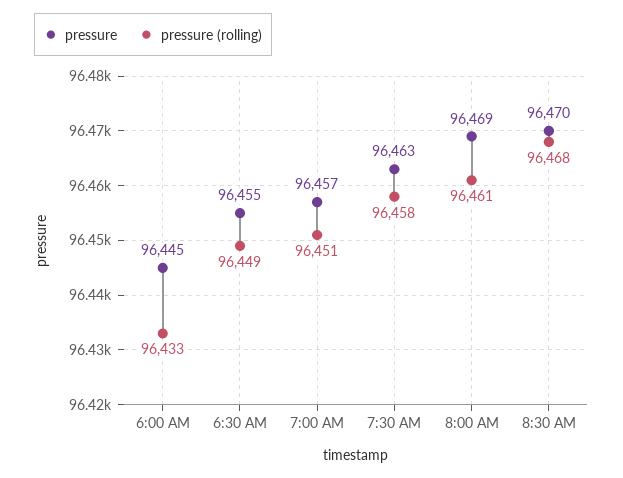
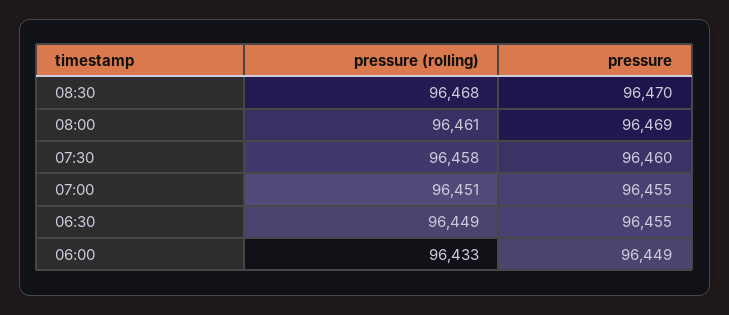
pressure, 6:00 AM: 96445 -> 96449
pressure, 7:00 AM: 96457 -> 96455
pressure, 7:30 AM: 96463 -> 96460

